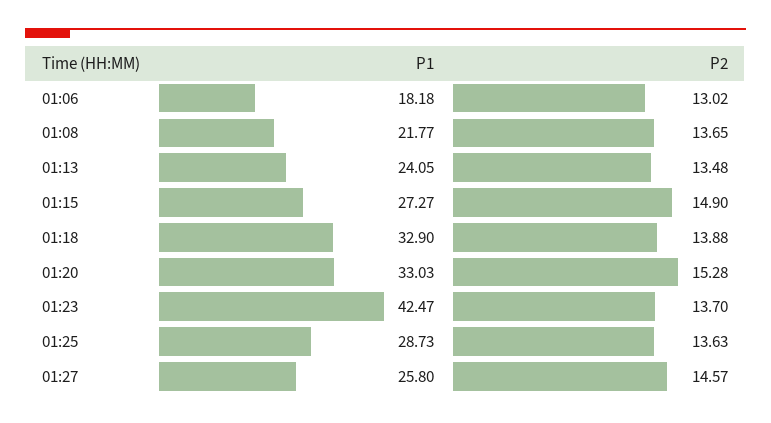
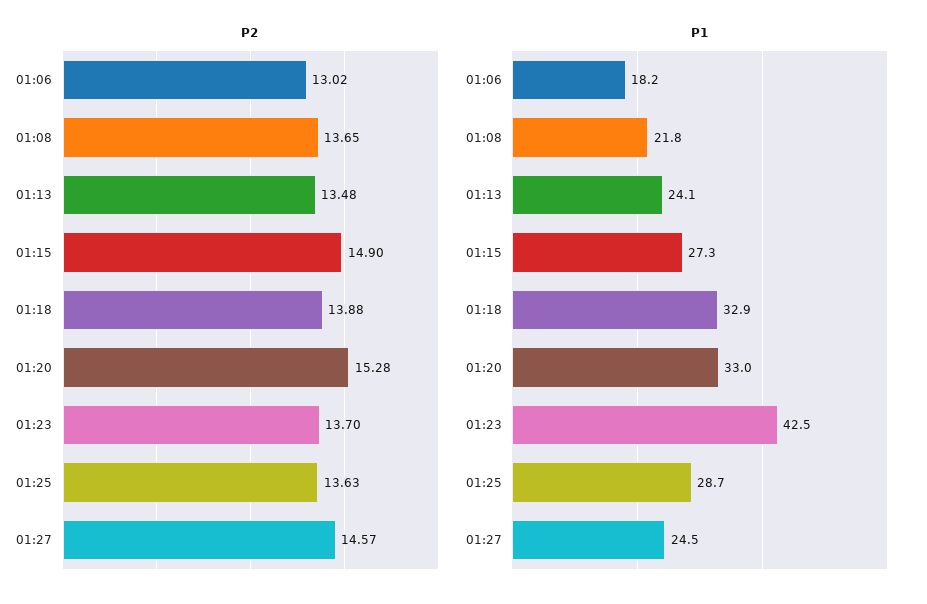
P1, 01:27: 25.8 -> 24.5

